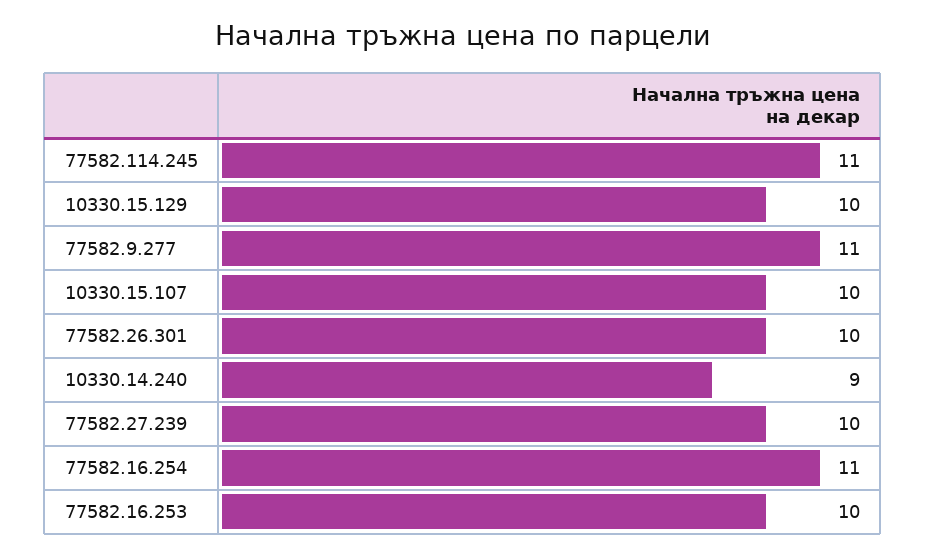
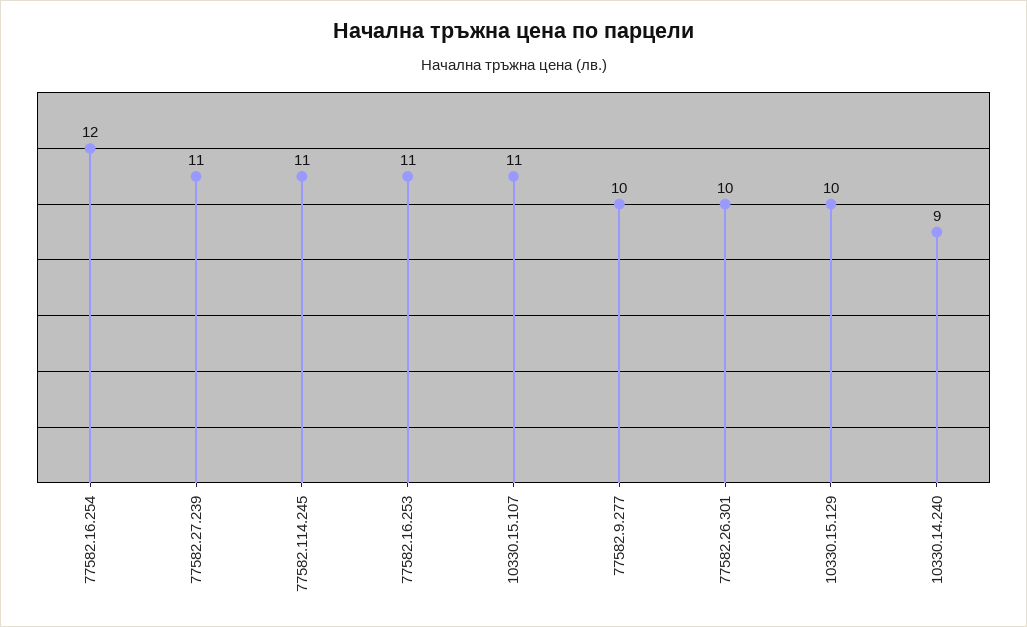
77582.9.277: 11 -> 10
10330.15.107: 10 -> 11
77582.27.239: 10 -> 11
77582.16.254: 11 -> 12
77582.16.253: 10 -> 11

